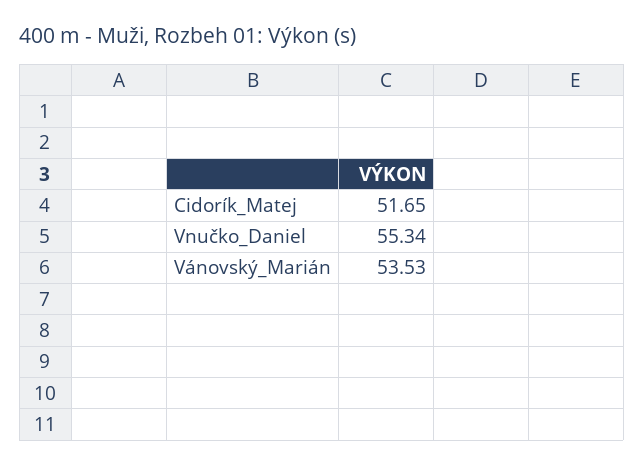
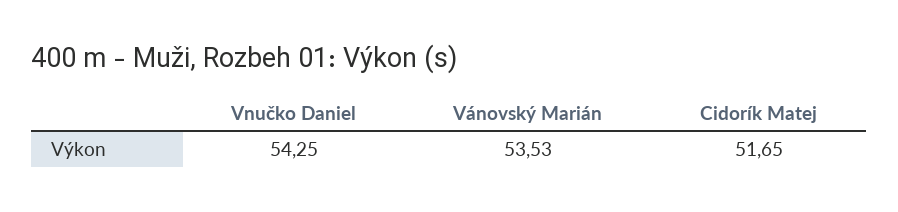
Vnučko_Daniel: 55.34 -> 54.25

